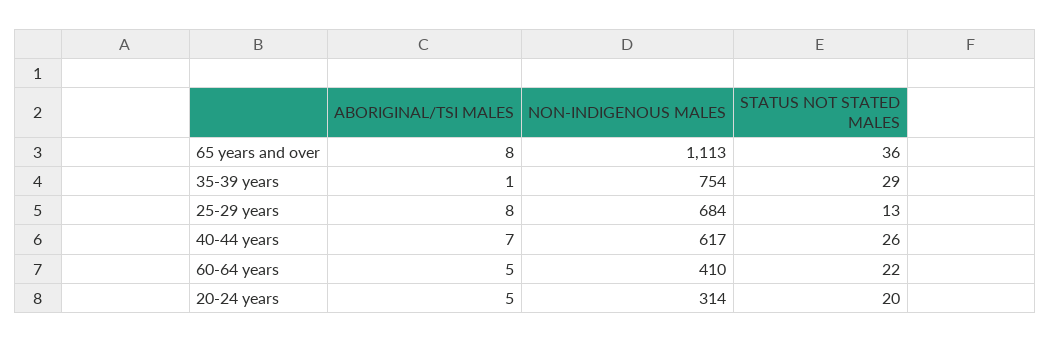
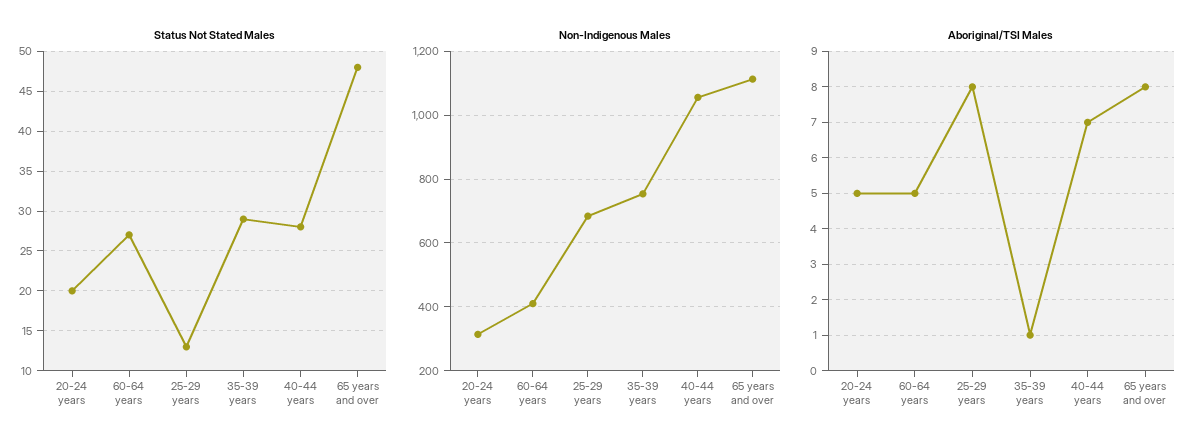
STATUS NOT STATED MALES, 65 years and over: 36 -> 48
NON-INDIGENOUS MALES, 40-44 years: 617 -> 1060
STATUS NOT STATED MALES, 40-44 years: 26 -> 28
STATUS NOT STATED MALES, 60-64 years: 22 -> 27

